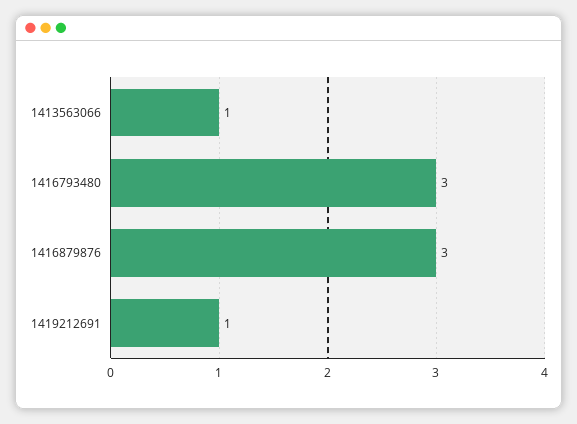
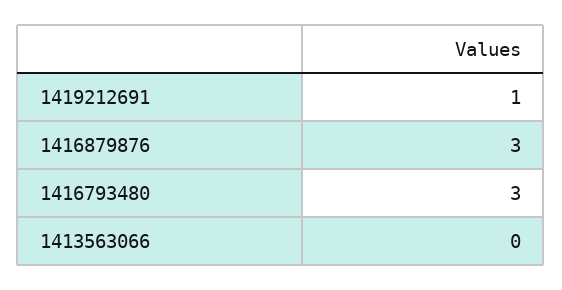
1413563066: 1 -> 0

